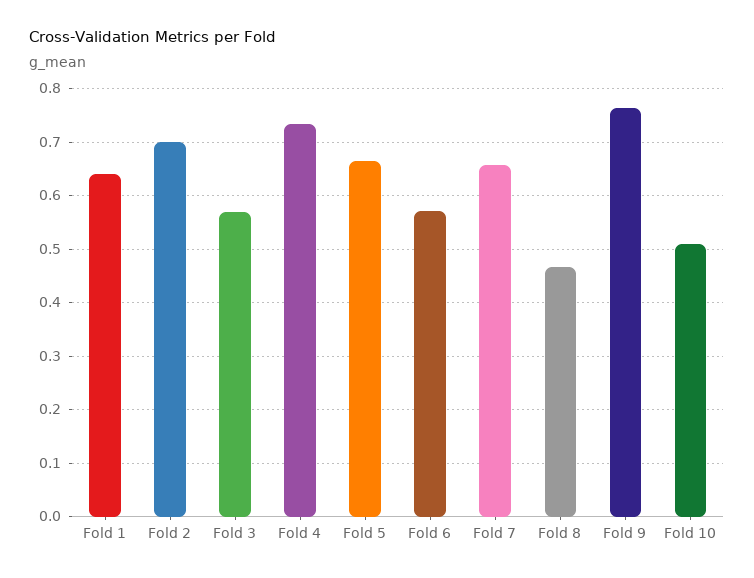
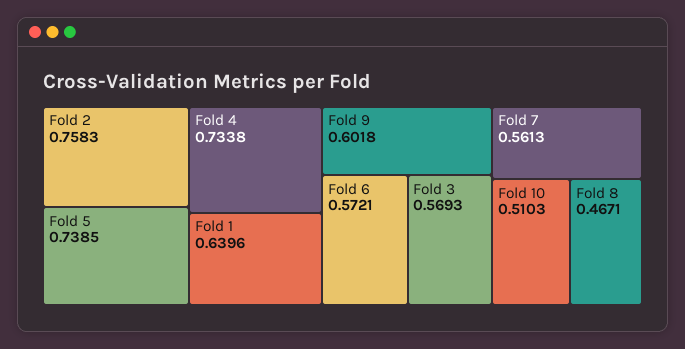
Fold 2: 0.7 -> 0.7583
Fold 5: 0.66 -> 0.7385
Fold 7: 0.66 -> 0.5613
Fold 9: 0.76 -> 0.6018

